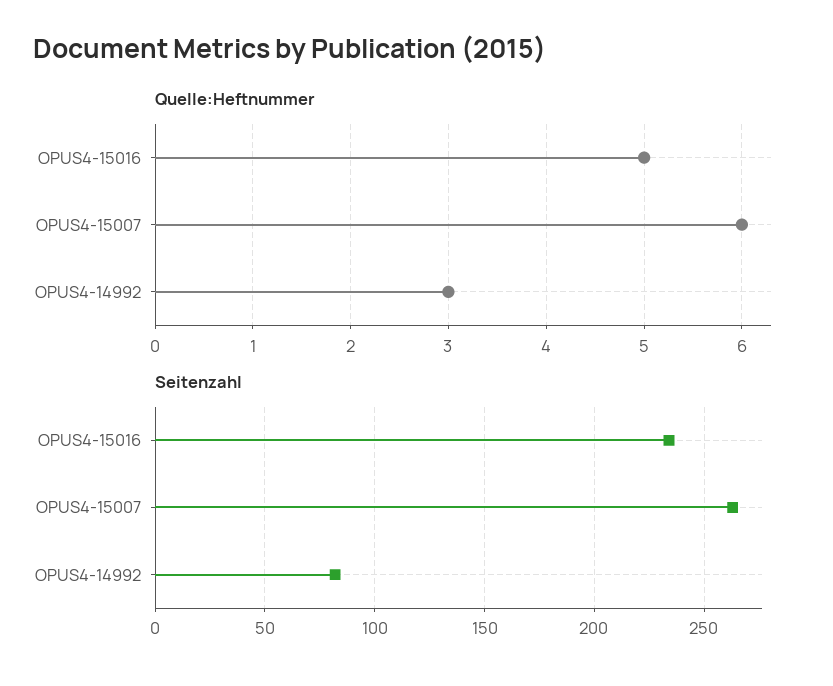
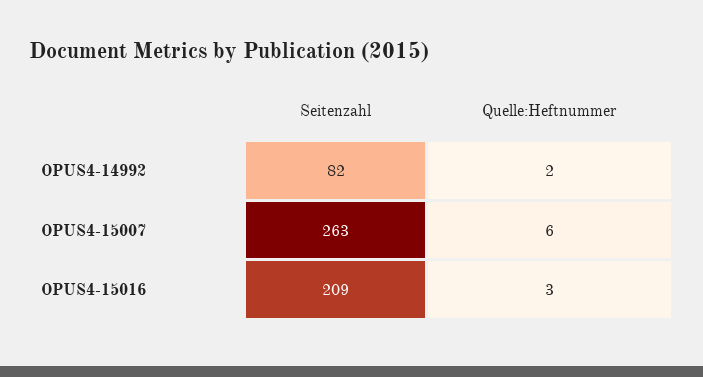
Quelle:Heftnummer, OPUS4-15016: 5 -> 3
Quelle:Heftnummer, OPUS4-14992: 3 -> 2
Seitenzahl, OPUS4-15016: 235 -> 209

